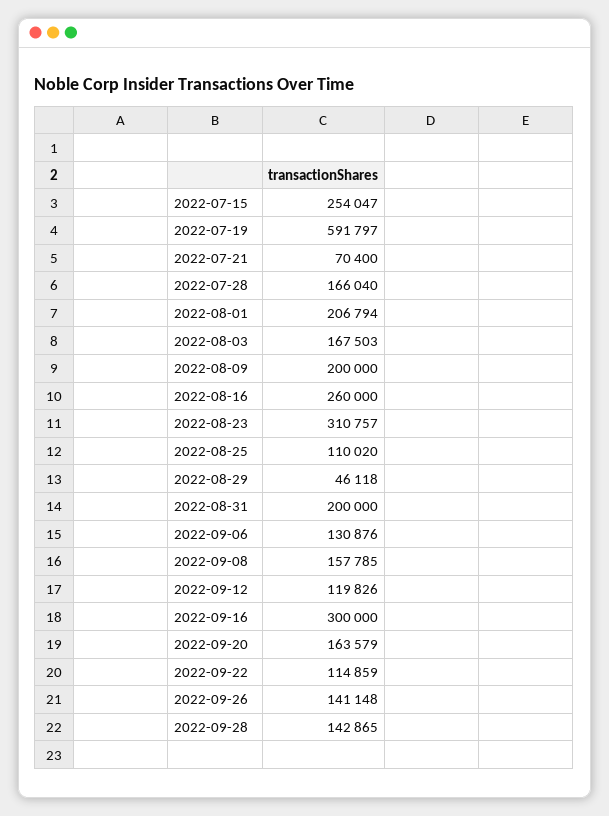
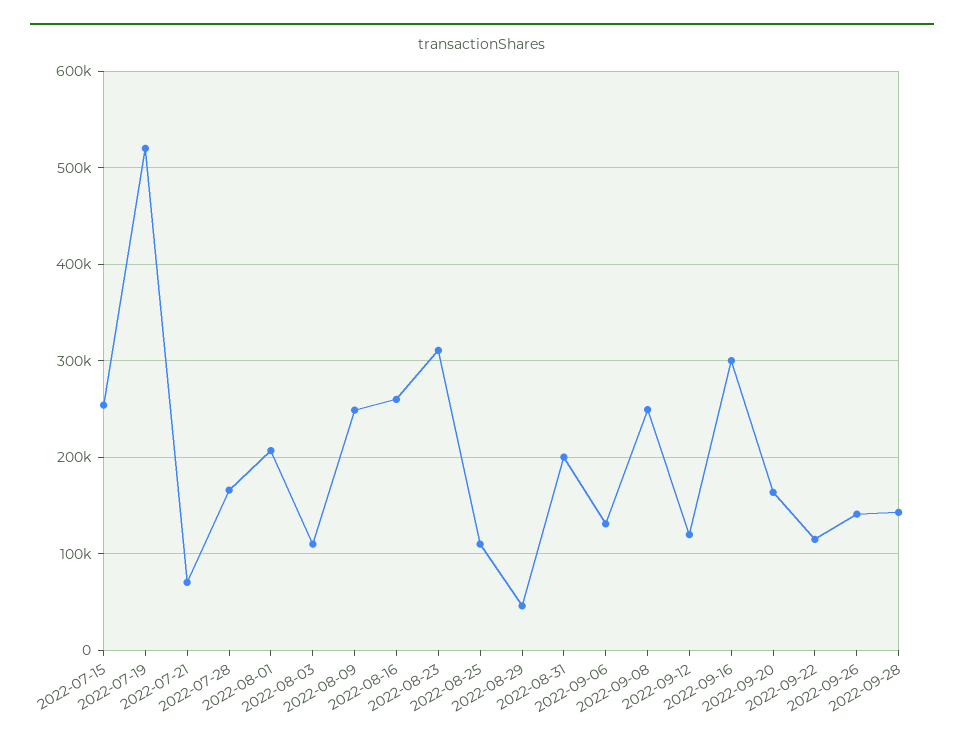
2022-07-19: 591797 -> 520000
2022-08-03: 167503 -> 110000
2022-08-09: 200000 -> 250000
2022-09-08: 157785 -> 250000

